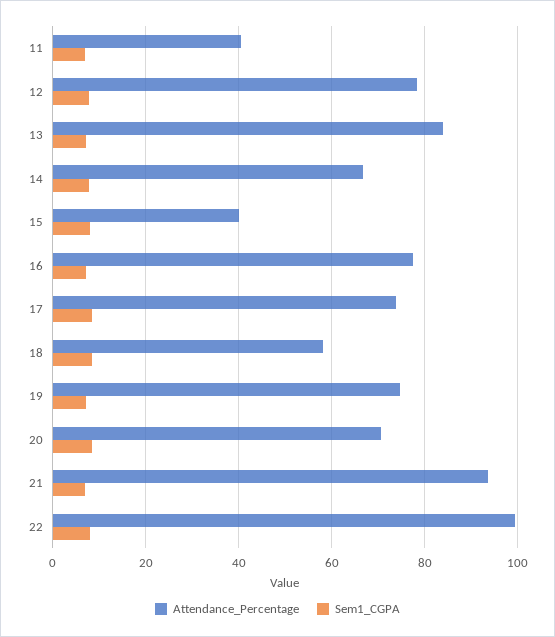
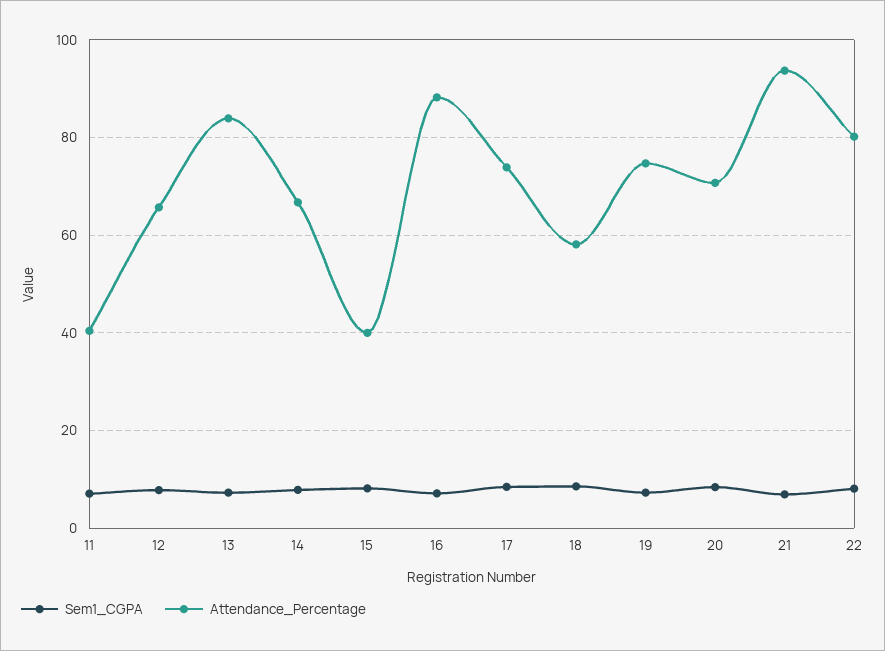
Attendance_Percentage, 12: 78 -> 66
Attendance_Percentage, 16: 78 -> 88
Attendance_Percentage, 22: 100 -> 80

